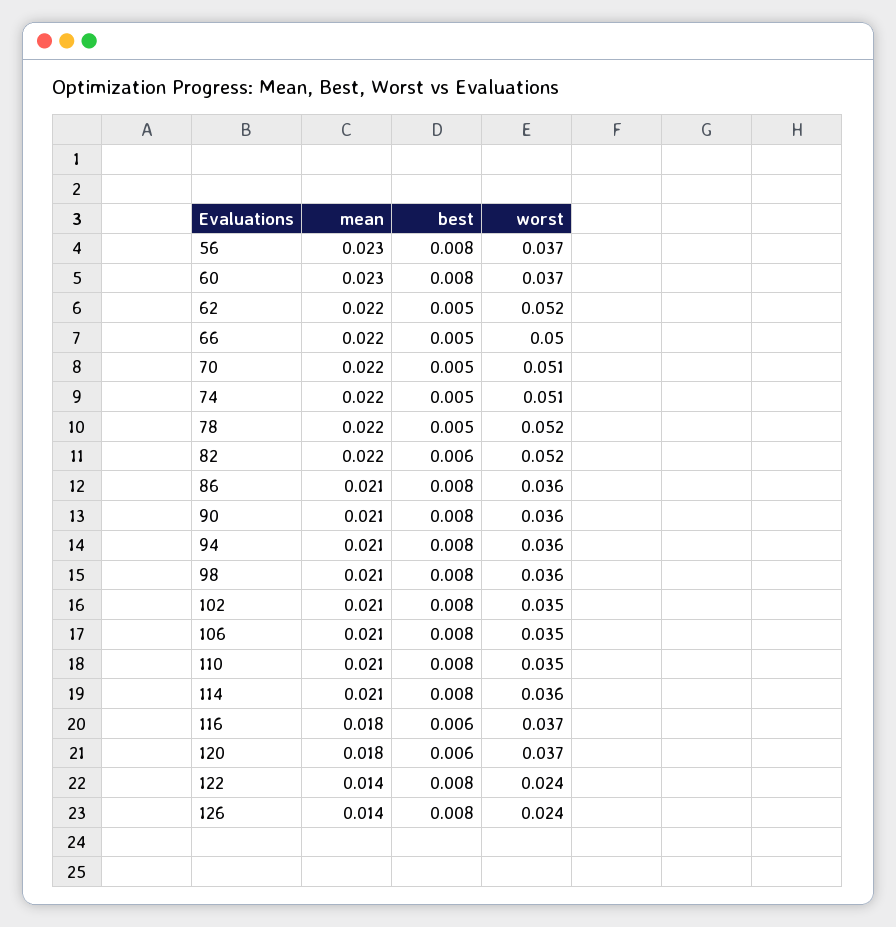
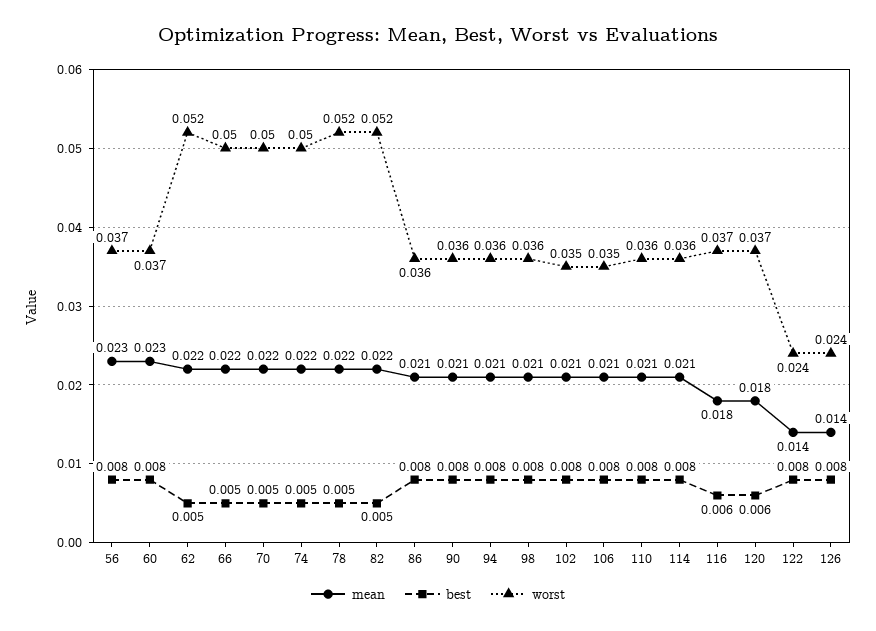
worst, 70: 0.051 -> 0.05
worst, 74: 0.051 -> 0.05
best, 82: 0.006 -> 0.005
worst, 110: 0.035 -> 0.036

